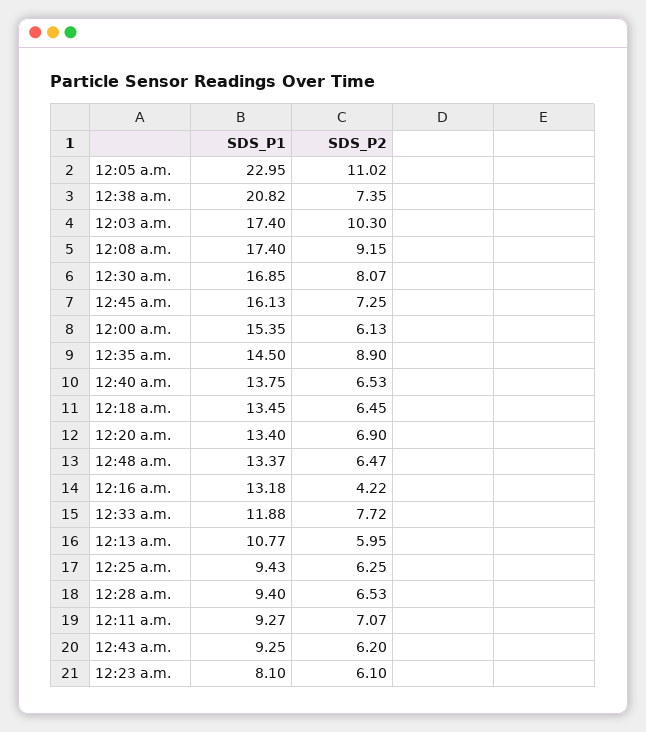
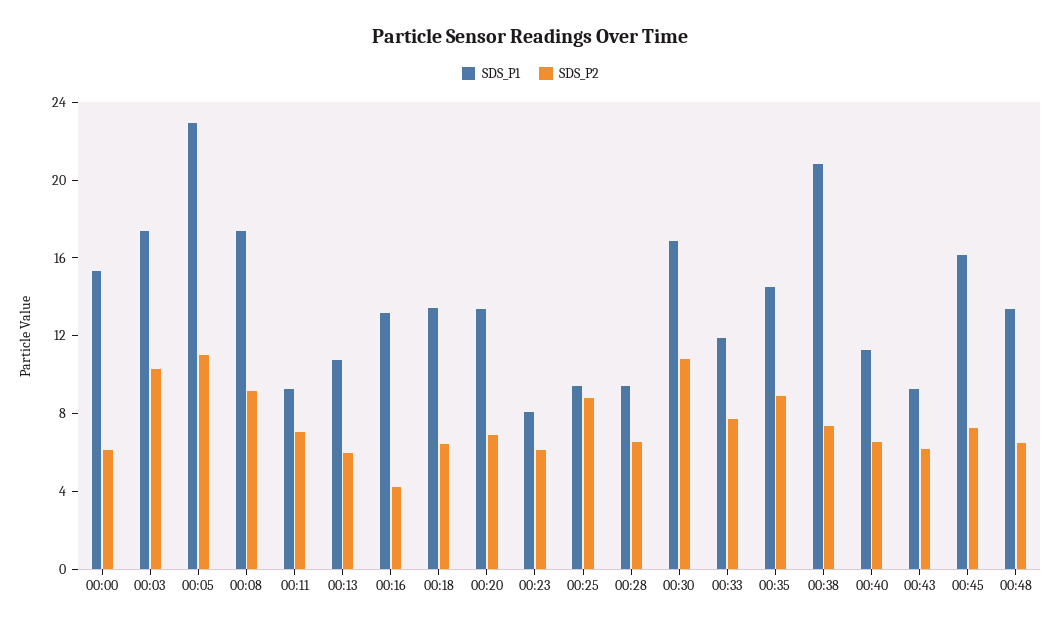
SDS_P2, 12:30 a.m.: 8.07 -> 11
SDS_P1, 12:40 a.m.: 13.75 -> 11
SDS_P2, 12:25 a.m.: 6.25 -> 9

